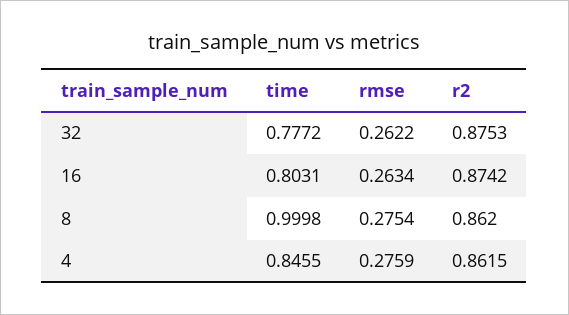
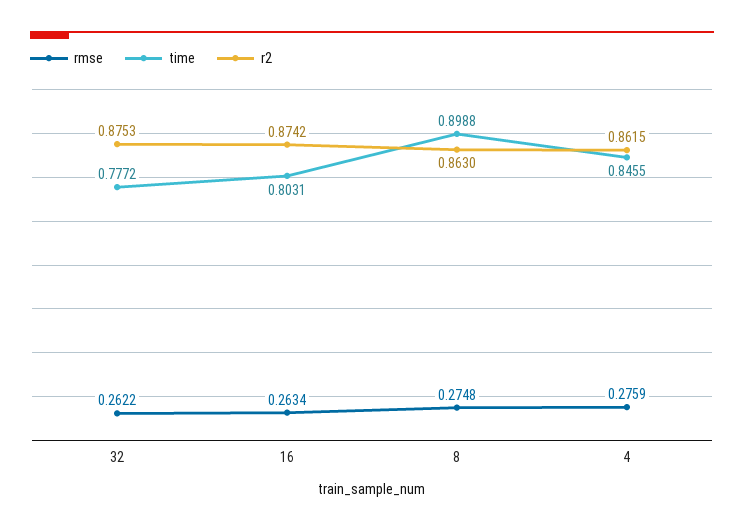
time, 8: 0.9998 -> 0.8988
rmse, 8: 0.2754 -> 0.2748
r2, 8: 0.862 -> 0.863

